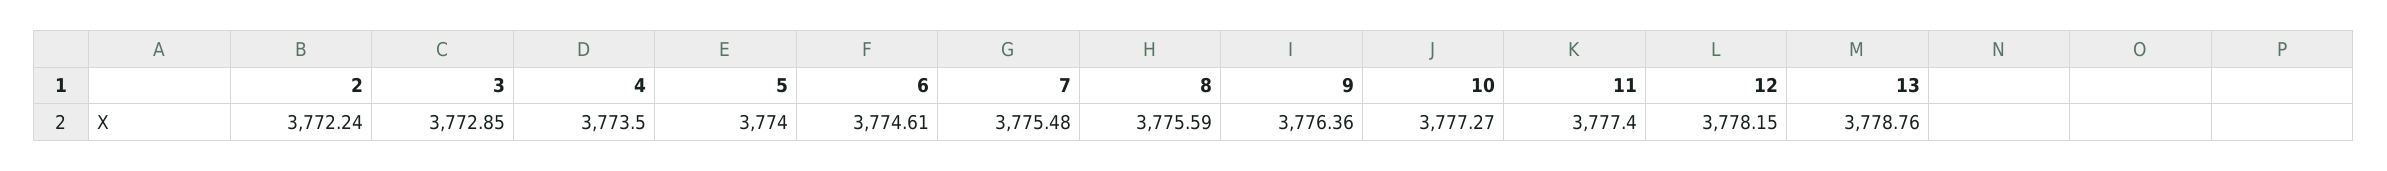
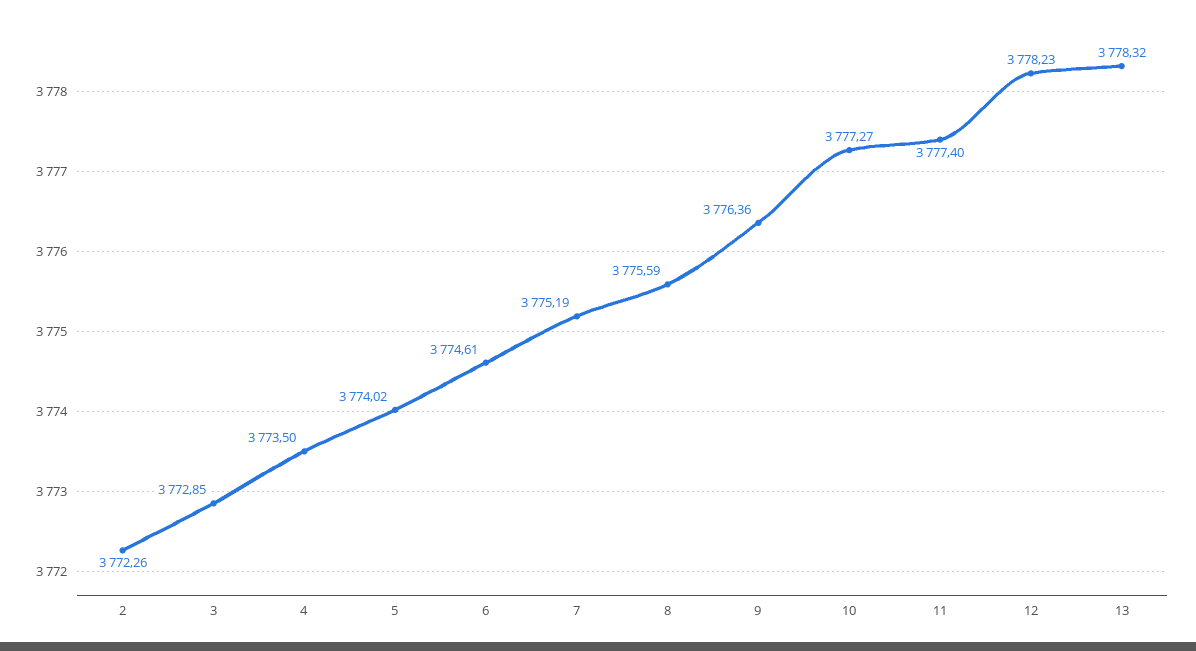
2: 3772.24 -> 3772.26
5: 3774 -> 3774.02
7: 3775.48 -> 3775.19
12: 3778.15 -> 3778.23
13: 3778.76 -> 3778.32

